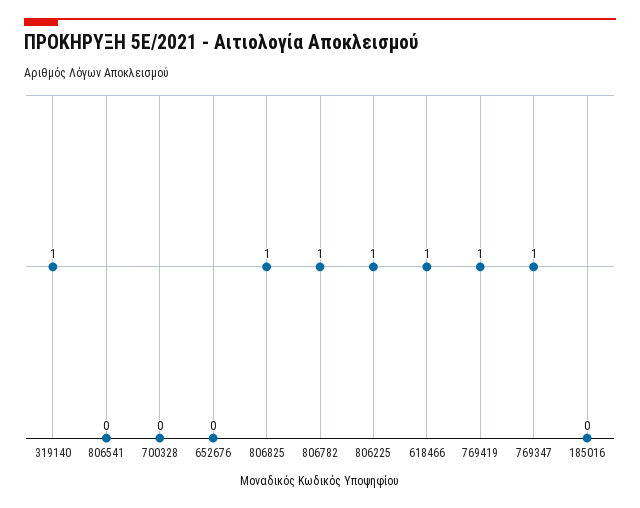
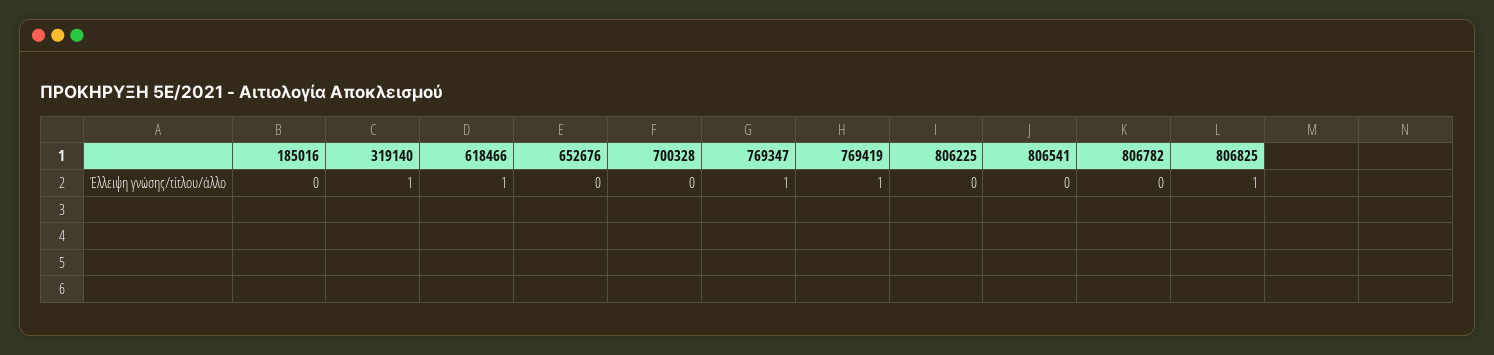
806782: 1 -> 0
806225: 1 -> 0

